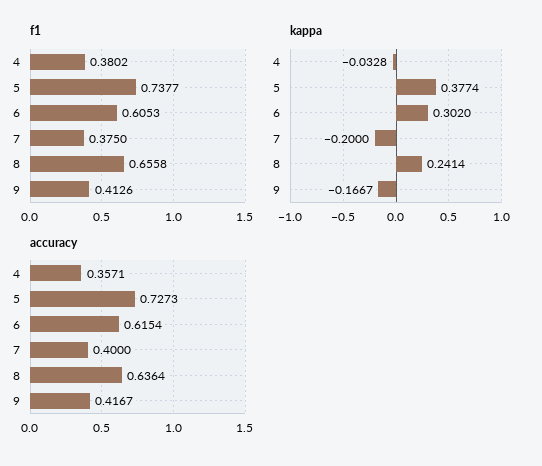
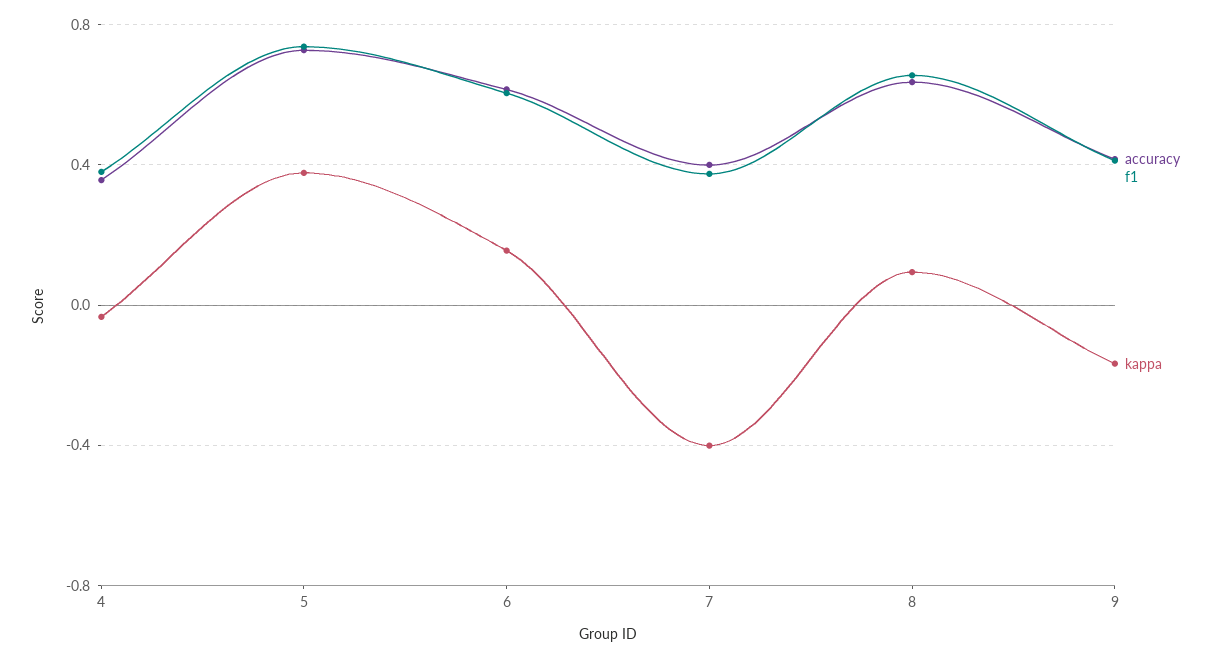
kappa, 6: 0.302 -> 0.15
kappa, 7: -0.2 -> -0.4
kappa, 8: 0.2414 -> 0.1

